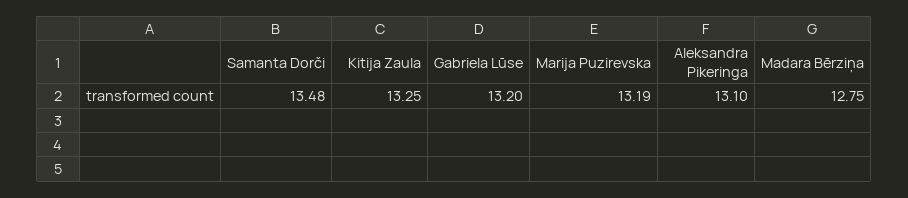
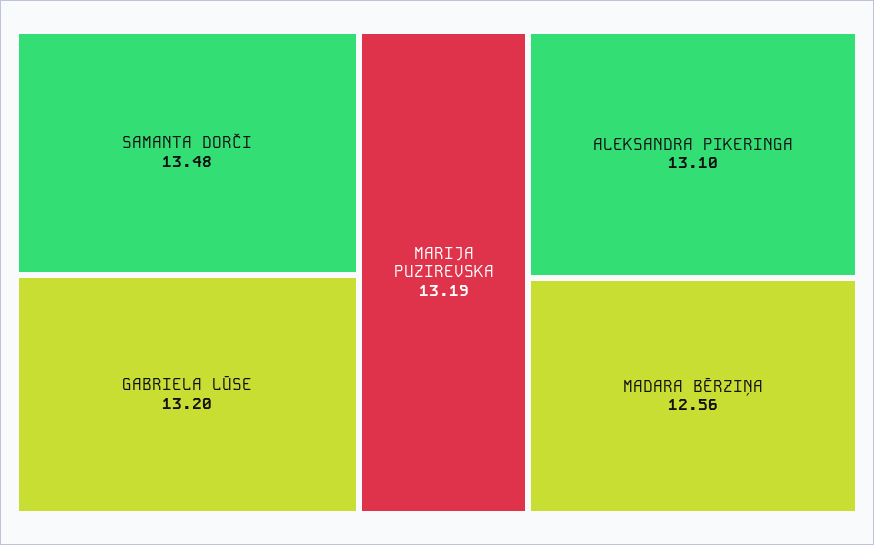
Kitija Zaula: 13.25 -> none
Madara Bērziņa: 12.75 -> 12.56

